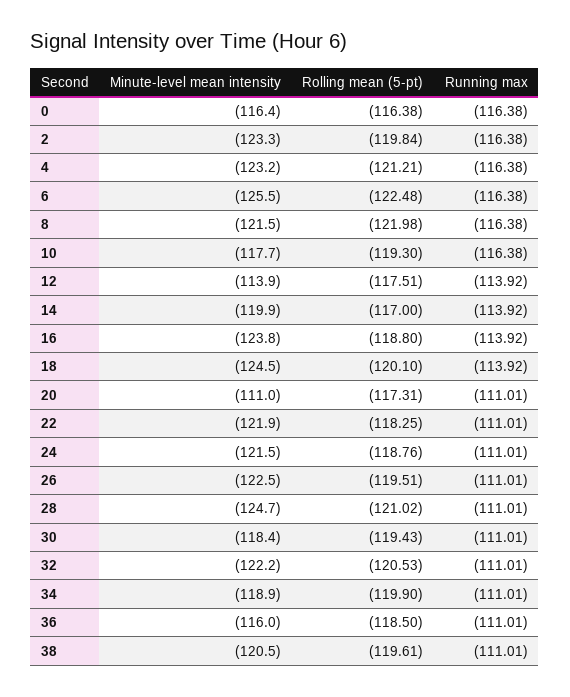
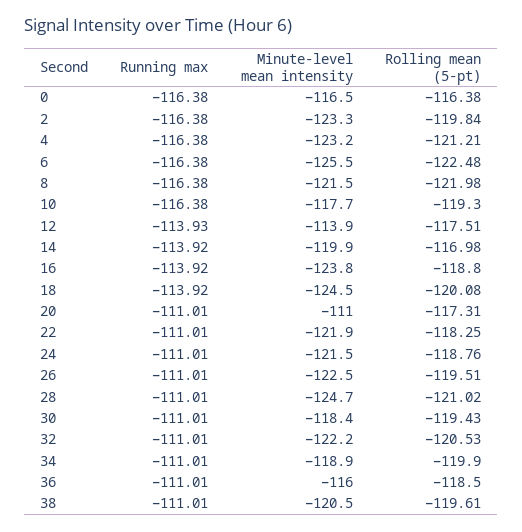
Minute-level mean intensity, 0: -116.4 -> -116.5
Running max, 12: -113.92 -> -113.93
Rolling mean (5-pt), 14: -117 -> -116.98
Rolling mean (5-pt), 18: -120.1 -> -120.08

